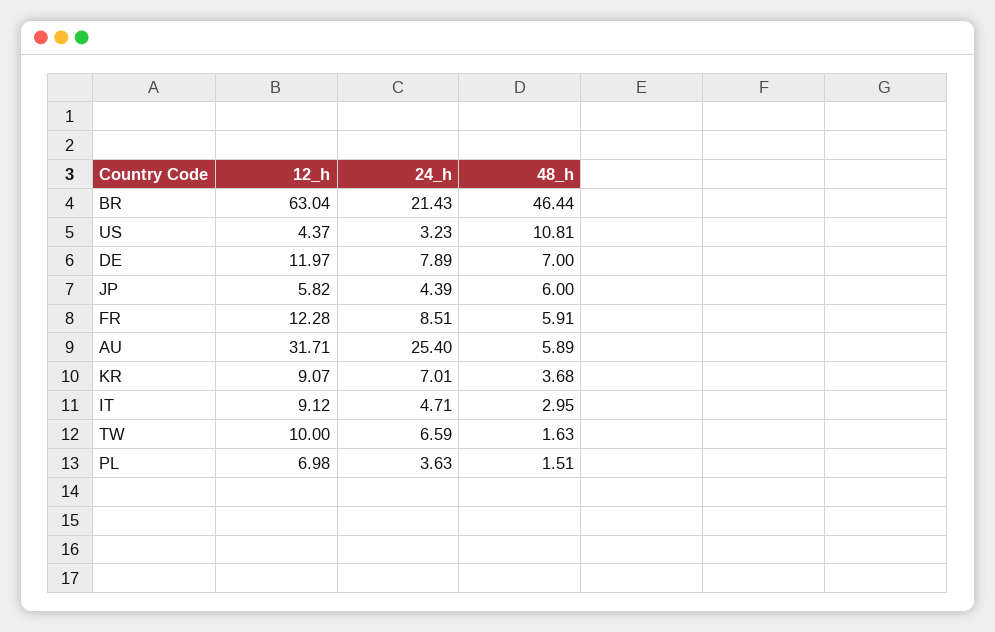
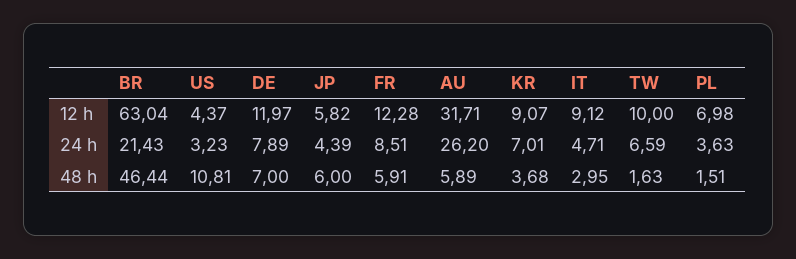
24_h, AU: 25.4 -> 26.2

